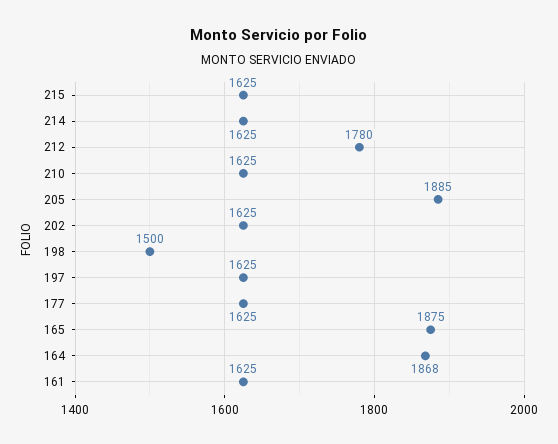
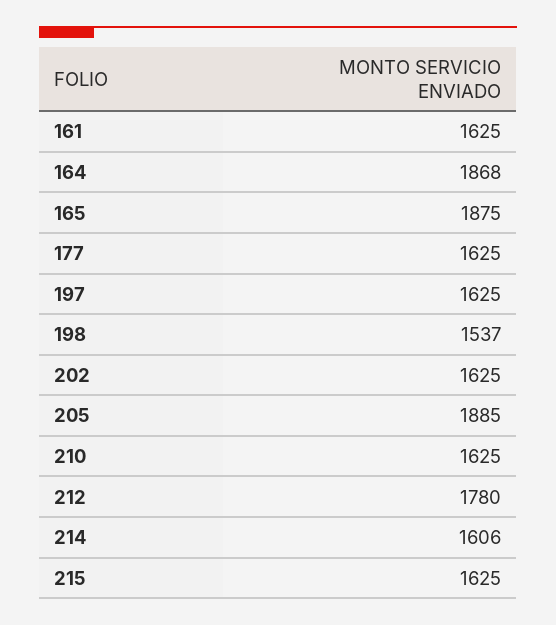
214: 1625 -> 1606
198: 1500 -> 1537

